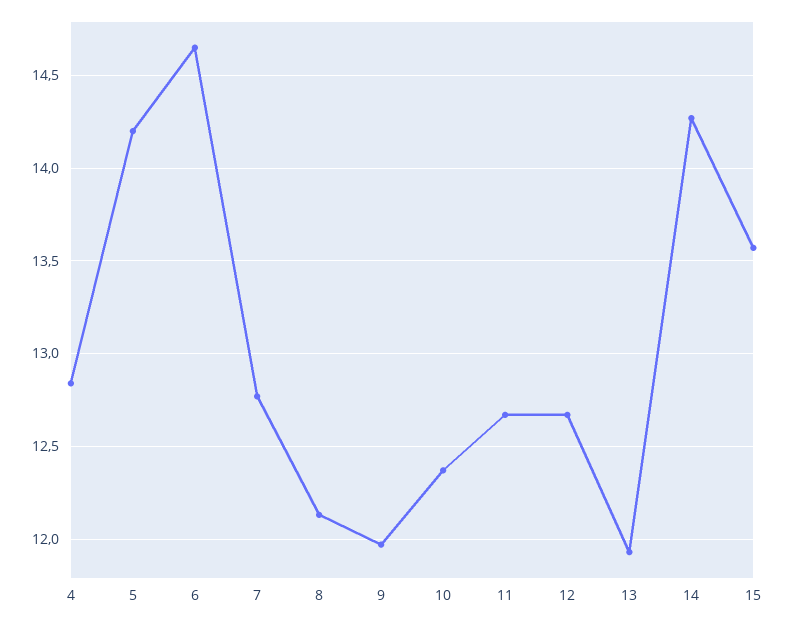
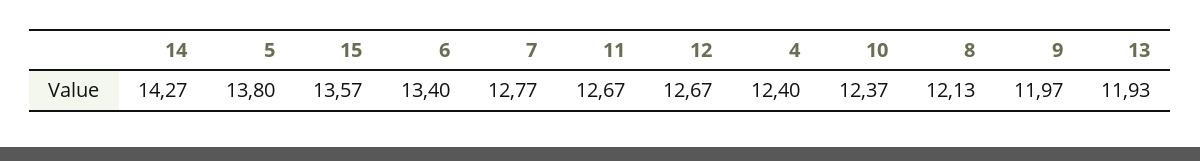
4: 12.85 -> 12.4
5: 14.2 -> 13.8
6: 14.65 -> 13.4

